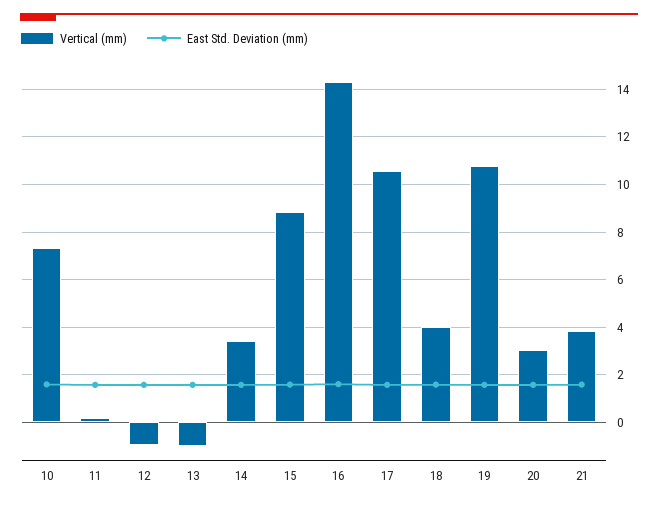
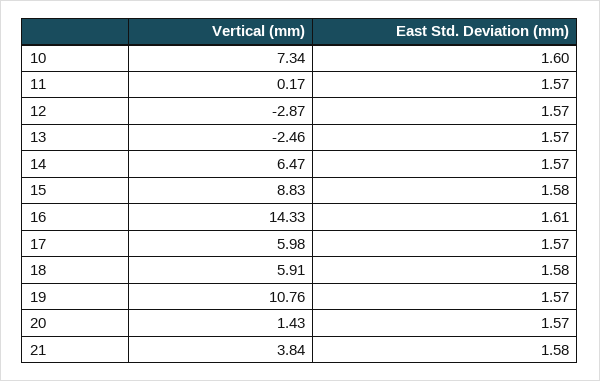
Vertical (mm), 12: -1 -> -2.87
Vertical (mm), 13: -1 -> -2.46
Vertical (mm), 14: 3.5 -> 6.47
Vertical (mm), 17: 10.5 -> 5.98
Vertical (mm), 18: 4 -> 5.91
Vertical (mm), 20: 3 -> 1.43

